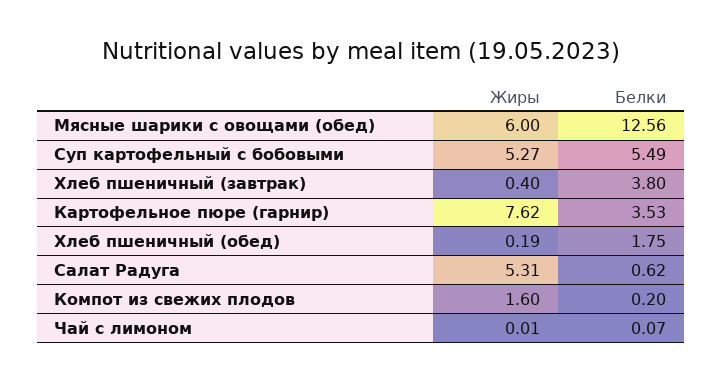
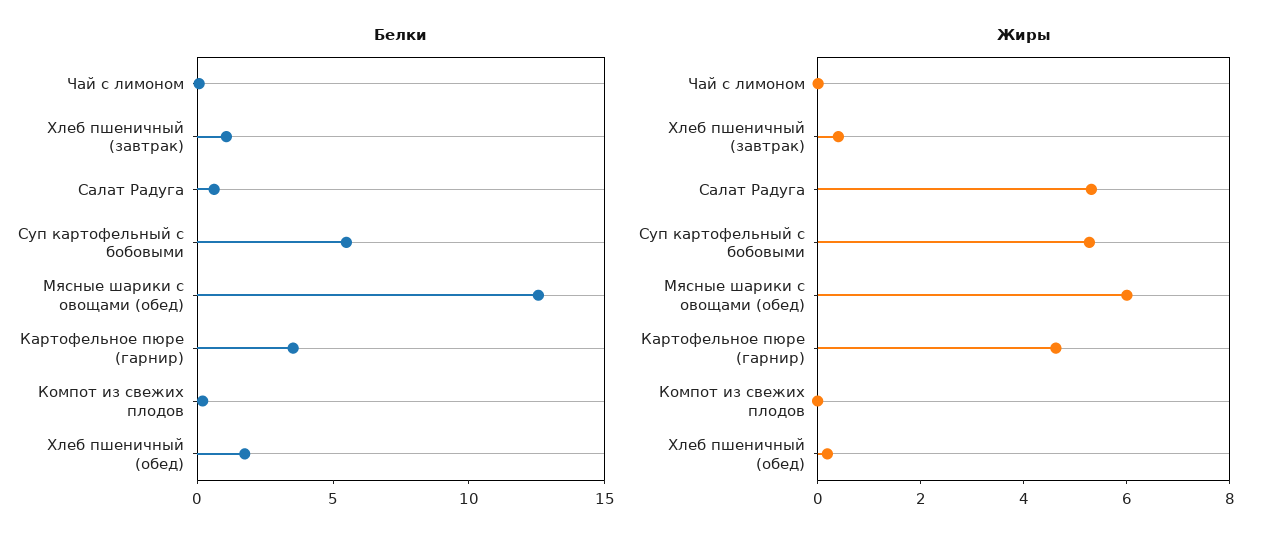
Белки, Хлеб пшеничный (завтрак): 3.8 -> 1
Жиры, Картофельное пюре (гарнир): 7.62 -> 4.5
Жиры, Компот из свежих плодов: 1.6 -> 0

